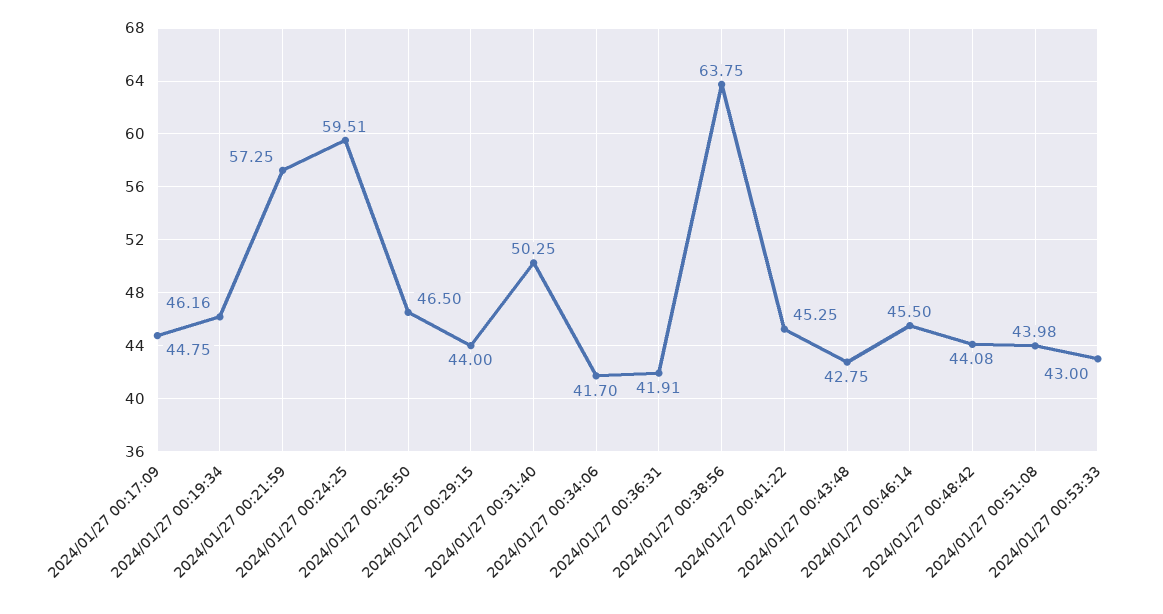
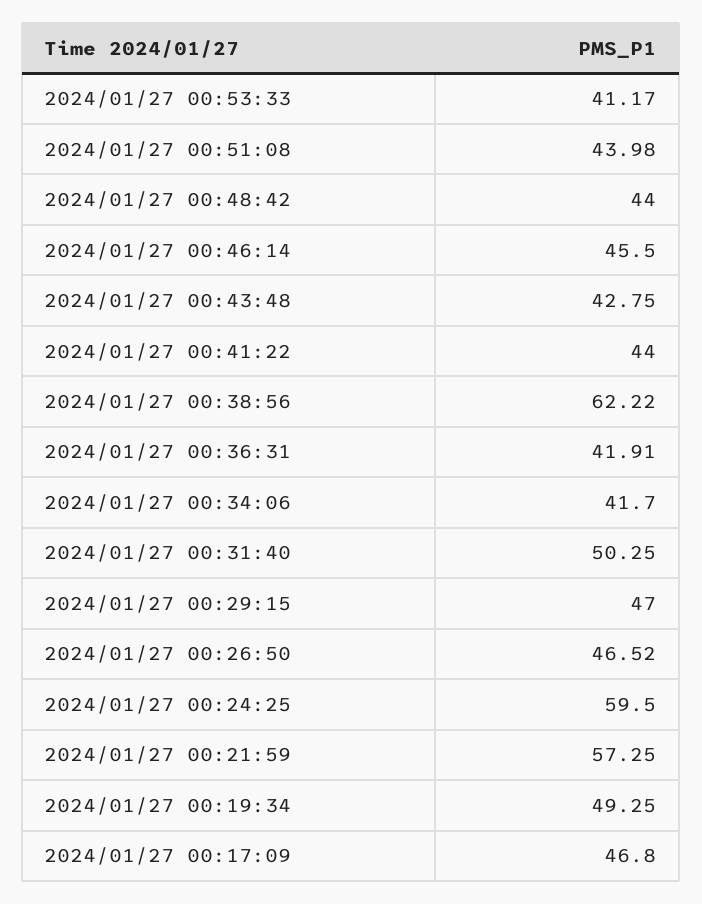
2024/01/27 00:17:09: 44.75 -> 46.8
2024/01/27 00:19:34: 46.16 -> 49.25
2024/01/27 00:24:25: 59.51 -> 59.5
2024/01/27 00:26:50: 46.5 -> 46.52
2024/01/27 00:29:15: 44 -> 47
2024/01/27 00:38:56: 63.75 -> 62.22
2024/01/27 00:41:22: 45.25 -> 44
2024/01/27 00:48:42: 44.08 -> 44
2024/01/27 00:53:33: 43 -> 41.17

